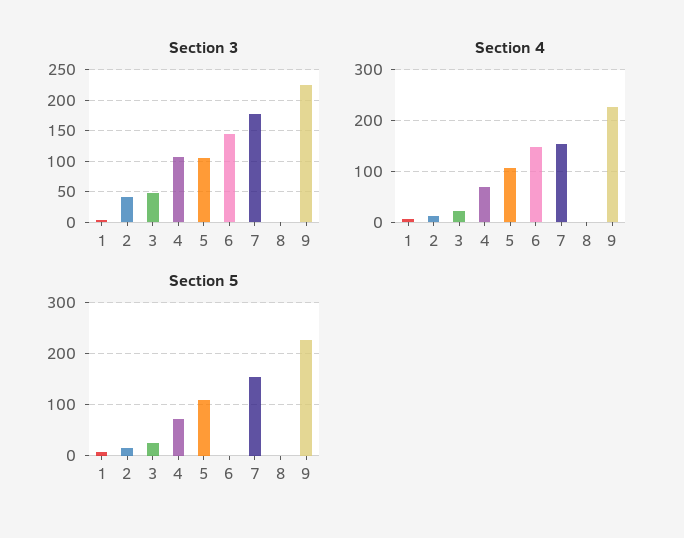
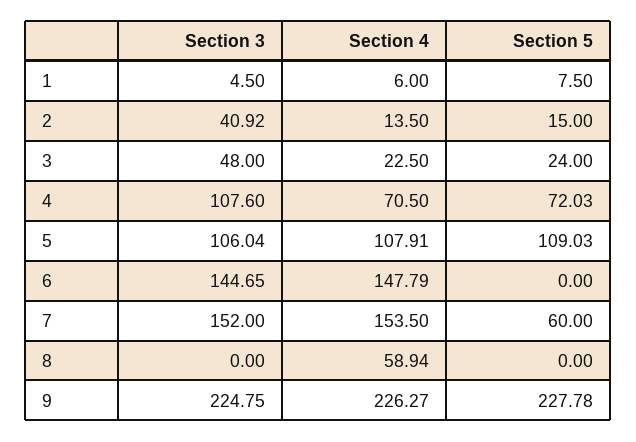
Section 3, 7: 180 -> 152
Section 4, 8: 0 -> 58.94
Section 5, 7: 160 -> 60

